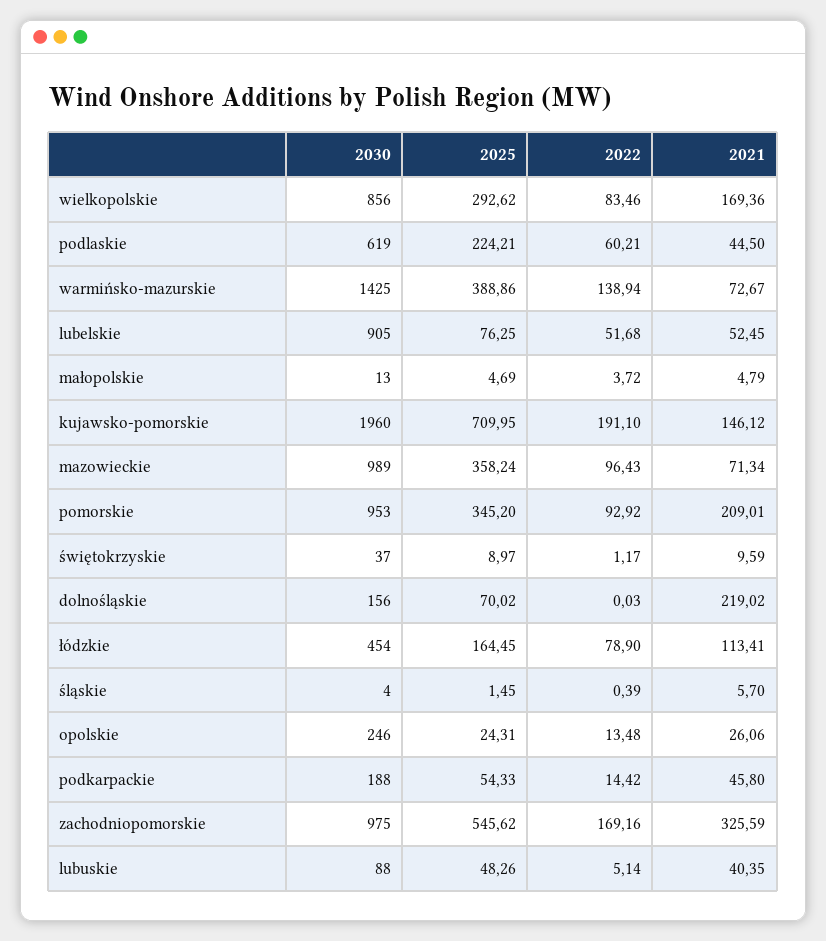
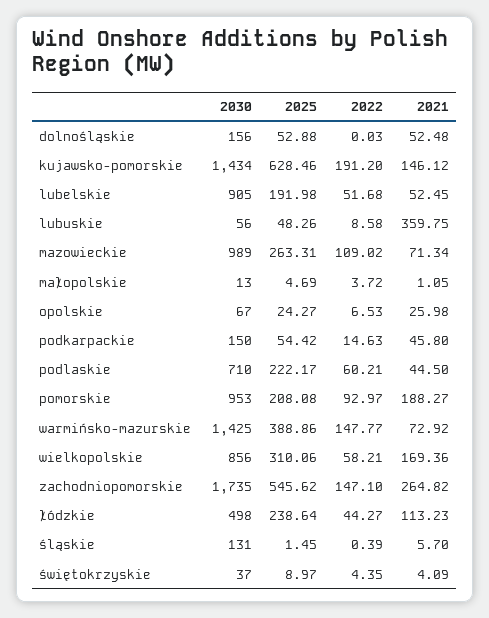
2025, wielkopolskie: 292.62 -> 310.06
2022, wielkopolskie: 83.46 -> 58.21
2030, podlaskie: 619 -> 710
2025, podlaskie: 224.21 -> 222.17
2022, warmińsko-mazurskie: 138.94 -> 147.77
2021, warmińsko-mazurskie: 72.67 -> 72.92
2025, lubelskie: 76.25 -> 191.98
2021, małopolskie: 4.79 -> 1.05
2030, kujawsko-pomorskie: 1960 -> 1434
2025, kujawsko-pomorskie: 709.95 -> 628.46
2022, kujawsko-pomorskie: 191.1 -> 191.2
2025, mazowieckie: 358.24 -> 263.31
2022, mazowieckie: 96.43 -> 109.02
2025, pomorskie: 345.2 -> 208.08
2022, pomorskie: 92.92 -> 92.97
2021, pomorskie: 209.01 -> 188.27
2022, świętokrzyskie: 1.17 -> 4.35
2021, świętokrzyskie: 9.59 -> 4.09
2025, dolnośląskie: 70.02 -> 52.88
2021, dolnośląskie: 219.02 -> 52.48
2030, łódzkie: 454 -> 498
2025, łódzkie: 164.45 -> 238.64
2022, łódzkie: 78.9 -> 44.27
2021, łódzkie: 113.41 -> 113.23
2030, śląskie: 4 -> 131
2030, opolskie: 246 -> 67
2025, opolskie: 24.31 -> 24.27
2022, opolskie: 13.48 -> 6.53
2021, opolskie: 26.06 -> 25.98
2030, podkarpackie: 188 -> 150
2025, podkarpackie: 54.33 -> 54.42
2022, podkarpackie: 14.42 -> 14.63
2030, zachodniopomorskie: 975 -> 1735
2022, zachodniopomorskie: 169.16 -> 147.1
2021, zachodniopomorskie: 325.59 -> 264.82
2030, lubuskie: 88 -> 56
2022, lubuskie: 5.14 -> 8.58
2021, lubuskie: 40.35 -> 359.75

